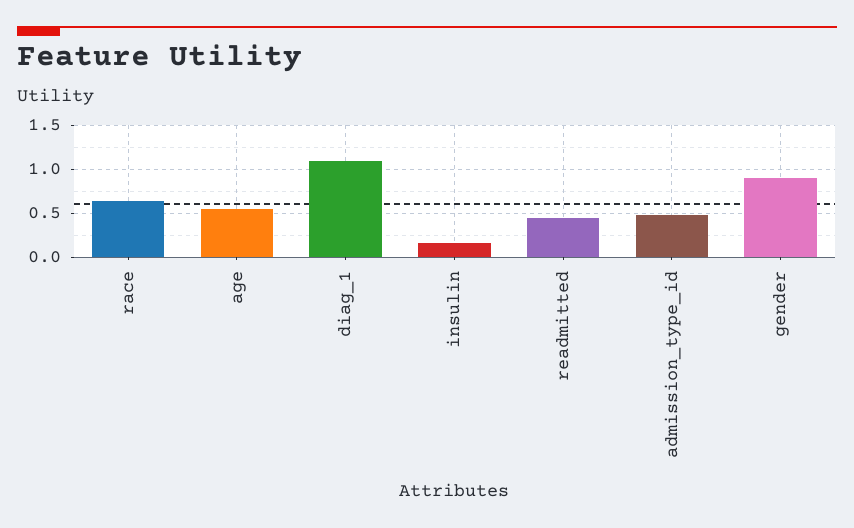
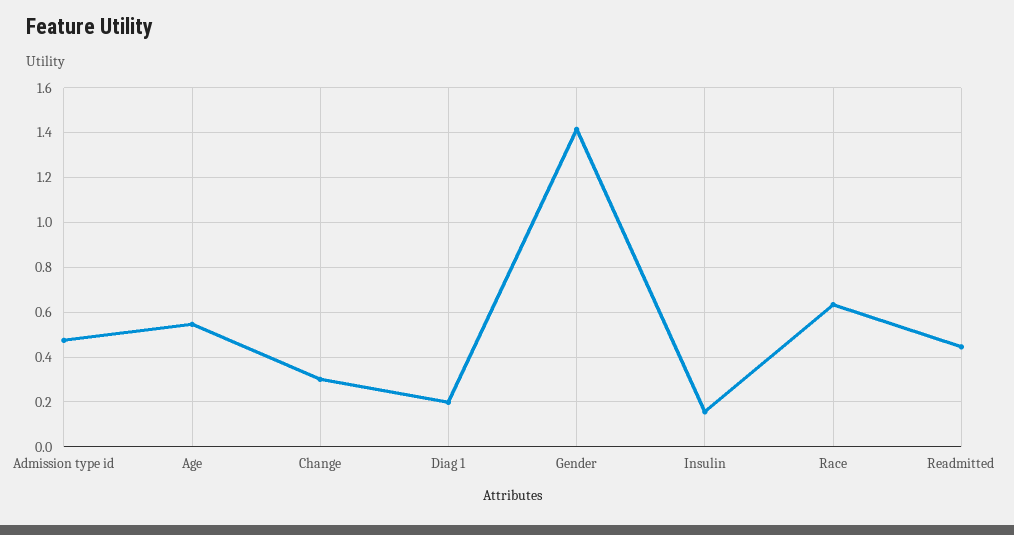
diag_1: 1.1 -> 0.2
gender: 0.9 -> 1.4
Change: none -> 0.3

